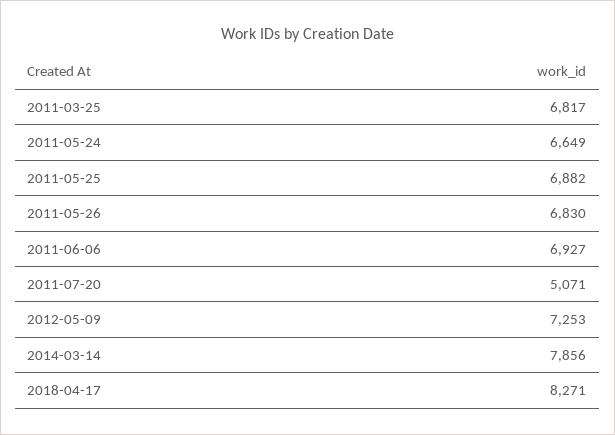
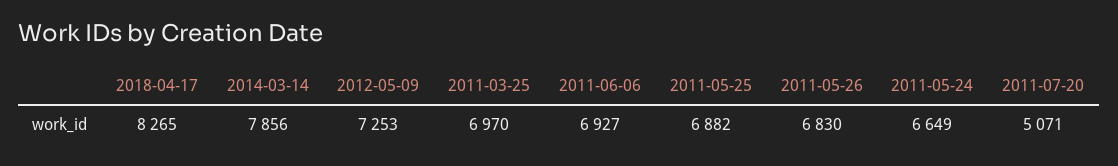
2011-03-25: 6817 -> 6970
2018-04-17: 8271 -> 8265

